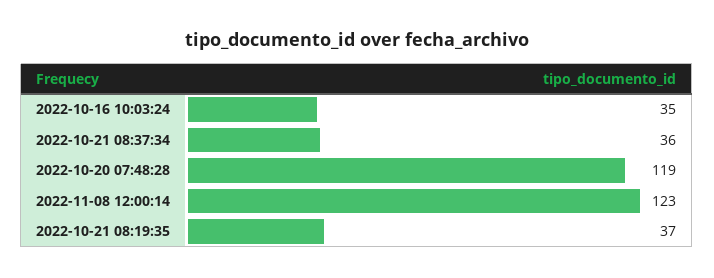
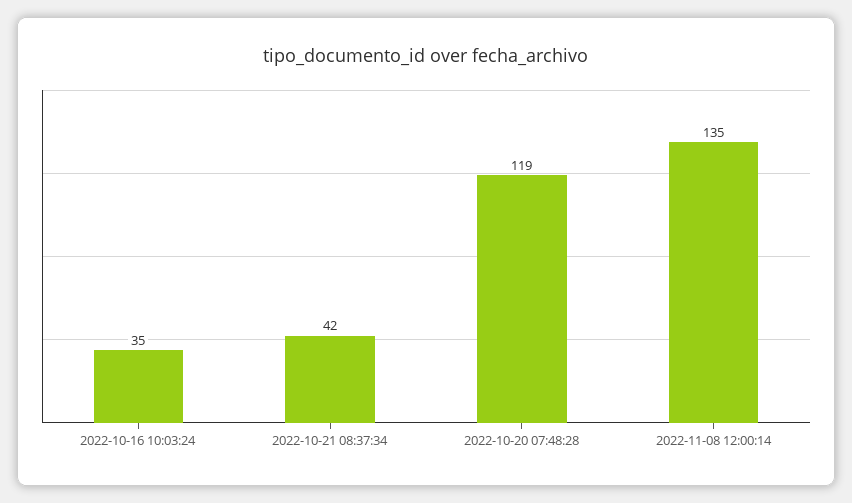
2022-10-21 08:37:34: 36 -> 42
2022-11-08 12:00:14: 123 -> 135
2022-10-21 08:19:35: 37 -> none

